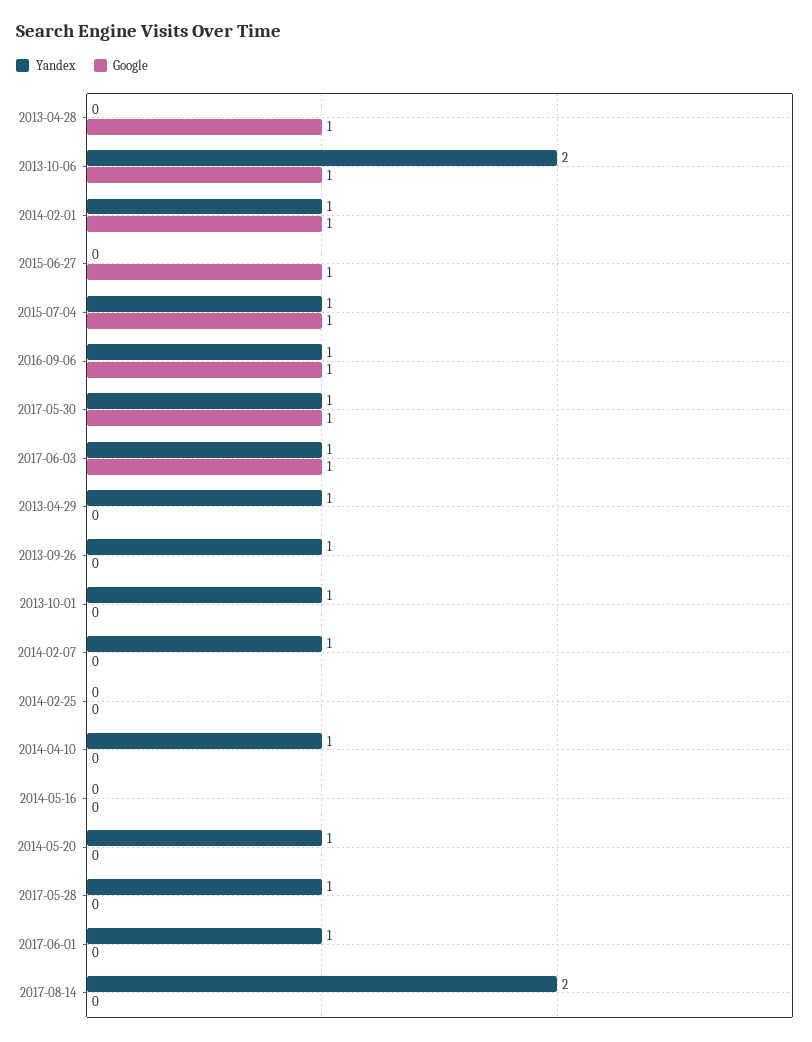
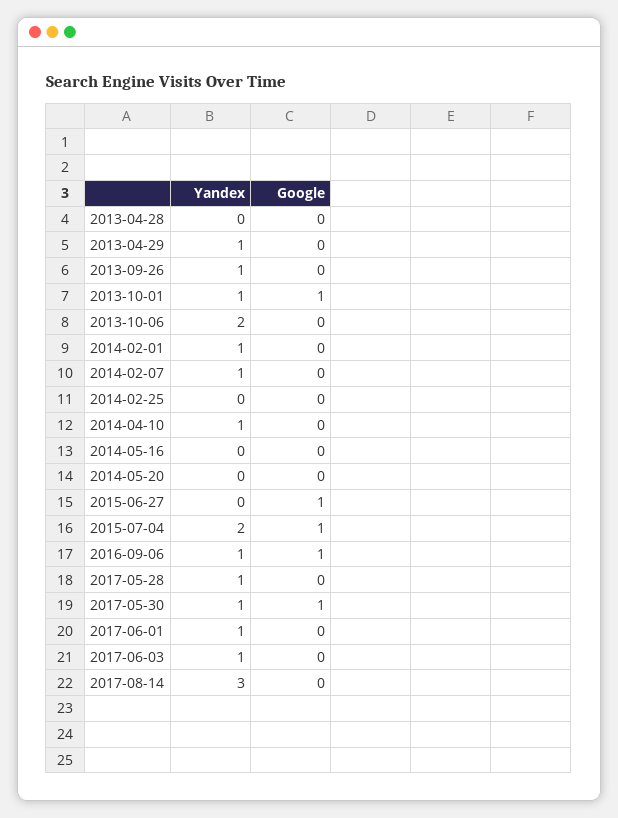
Google, 2013-04-28: 1 -> 0
Google, 2013-10-06: 1 -> 0
Google, 2014-02-01: 1 -> 0
Yandex, 2015-07-04: 1 -> 2
Google, 2017-06-03: 1 -> 0
Google, 2013-10-01: 0 -> 1
Yandex, 2014-05-20: 1 -> 0
Yandex, 2017-08-14: 2 -> 3

